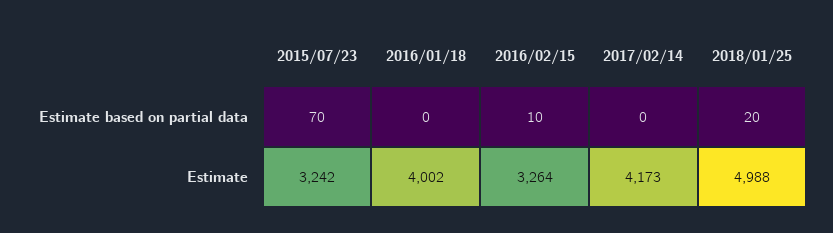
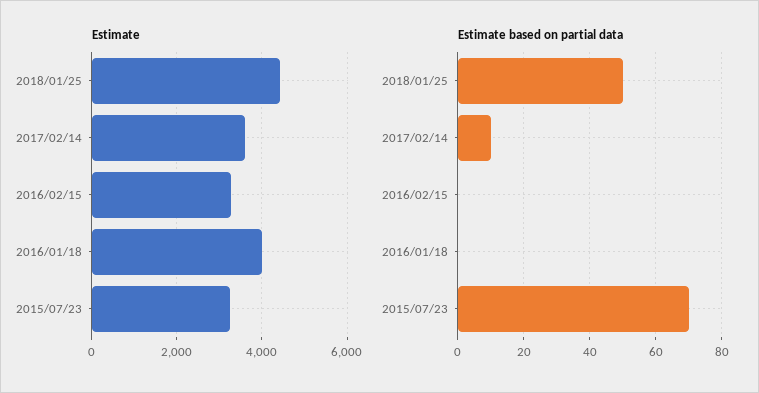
Estimate based on partial data, 2016/02/15: 10 -> 0
Estimate based on partial data, 2017/02/14: 0 -> 10
Estimate based on partial data, 2018/01/25: 20 -> 50
Estimate, 2017/02/14: 4173 -> 3600
Estimate, 2018/01/25: 4988 -> 4400

